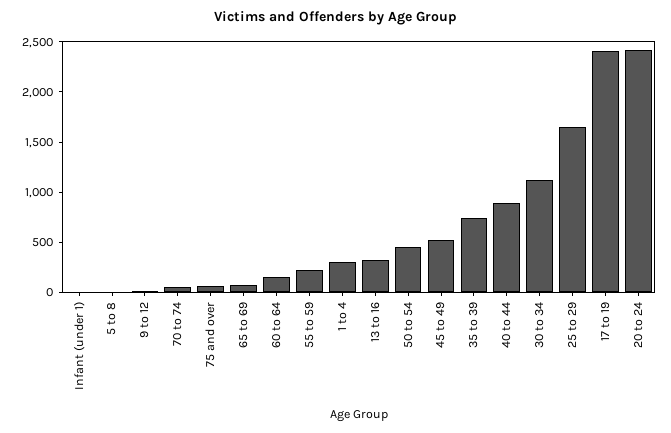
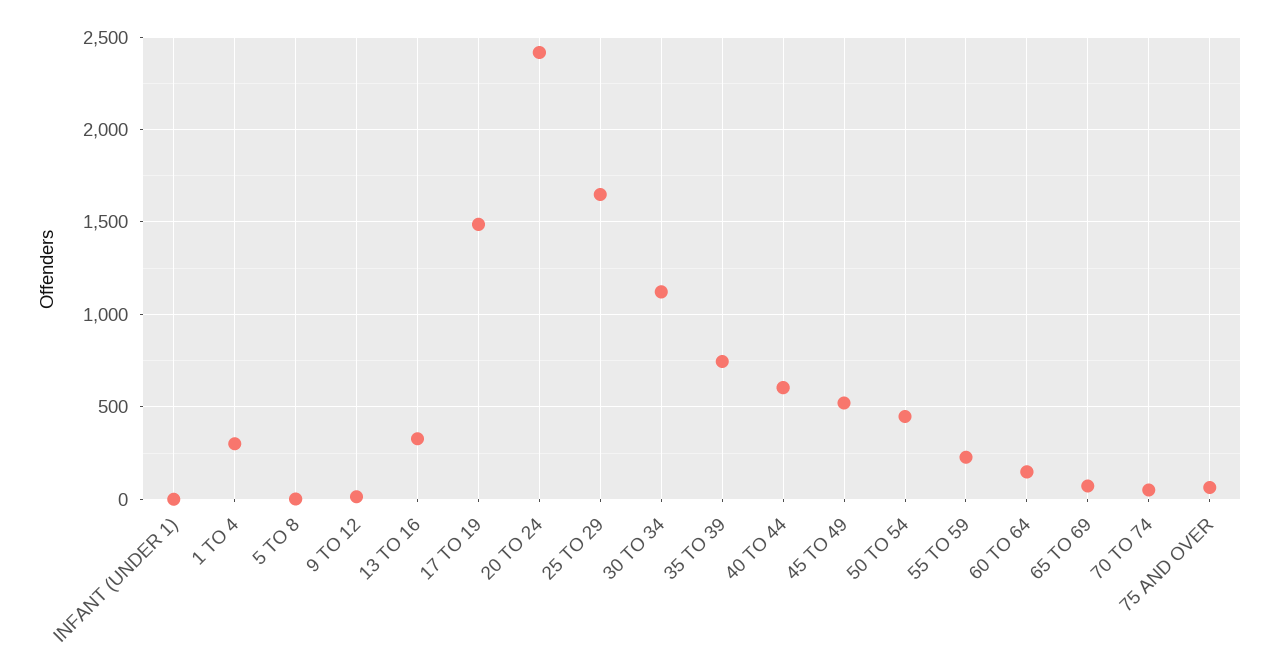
40 to 44: 900 -> 600
17 to 19: 2400 -> 1500

